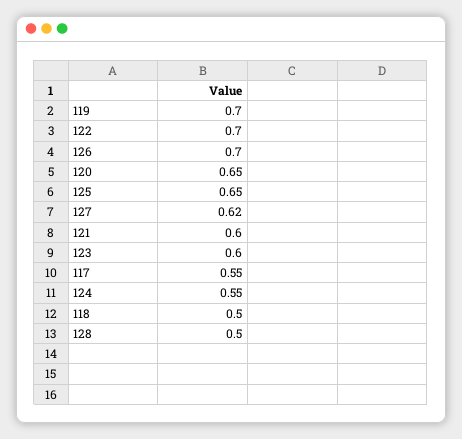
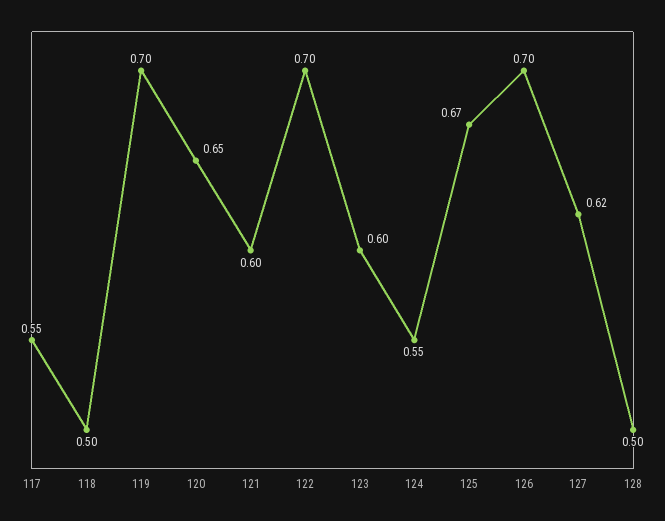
125: 0.65 -> 0.67

